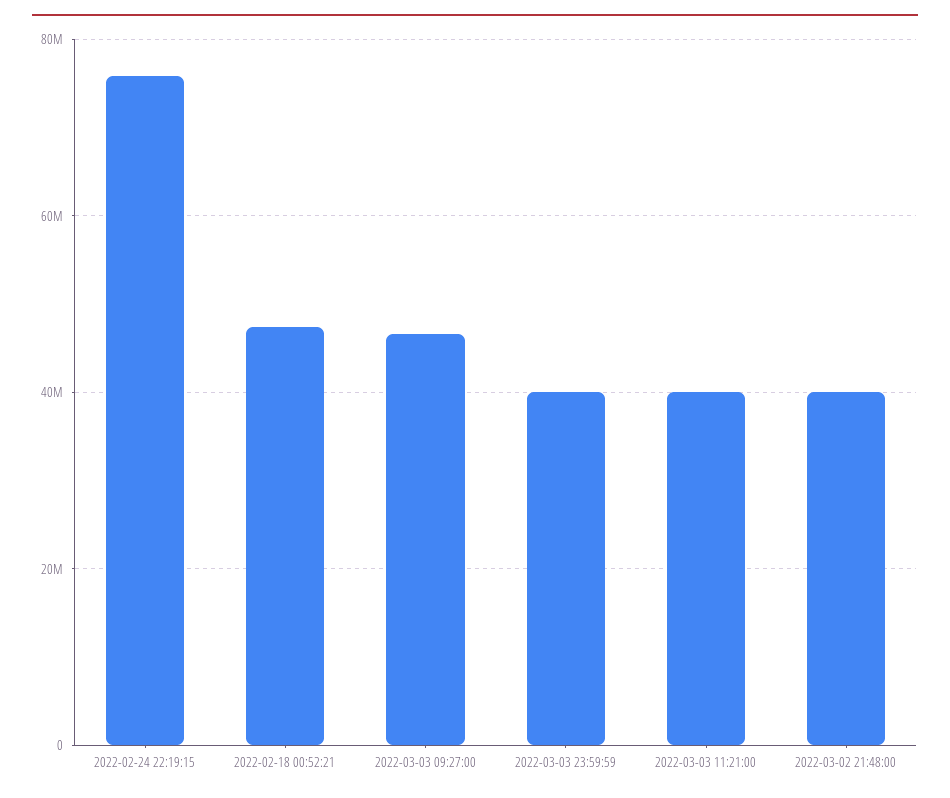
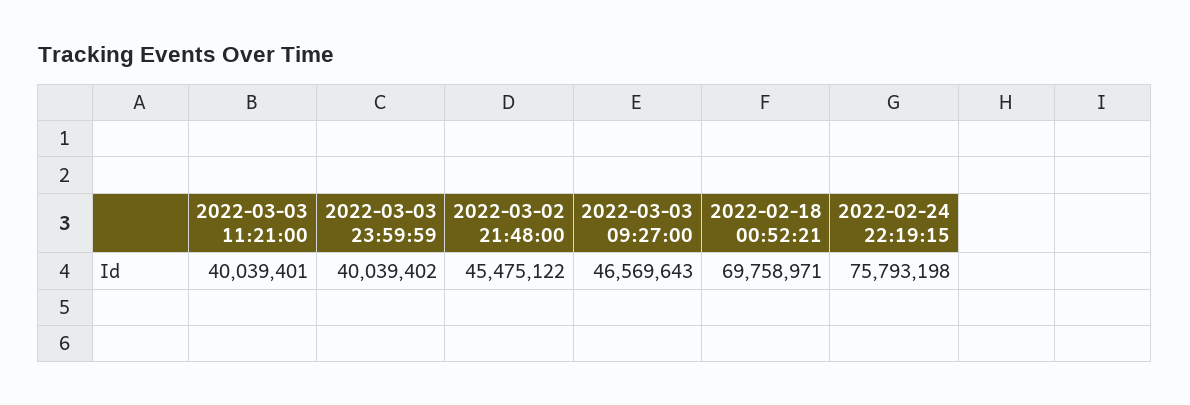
2022-02-18 00:52:21: 48000000 -> 69758971
2022-03-02 21:48:00: 40000000 -> 45475122

